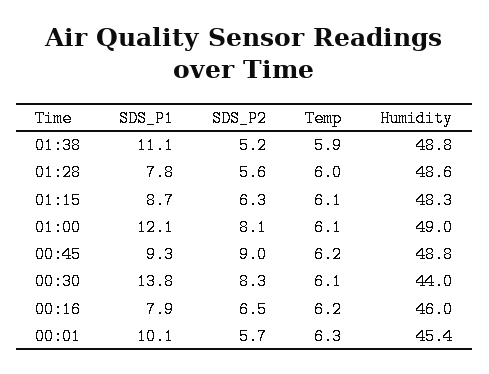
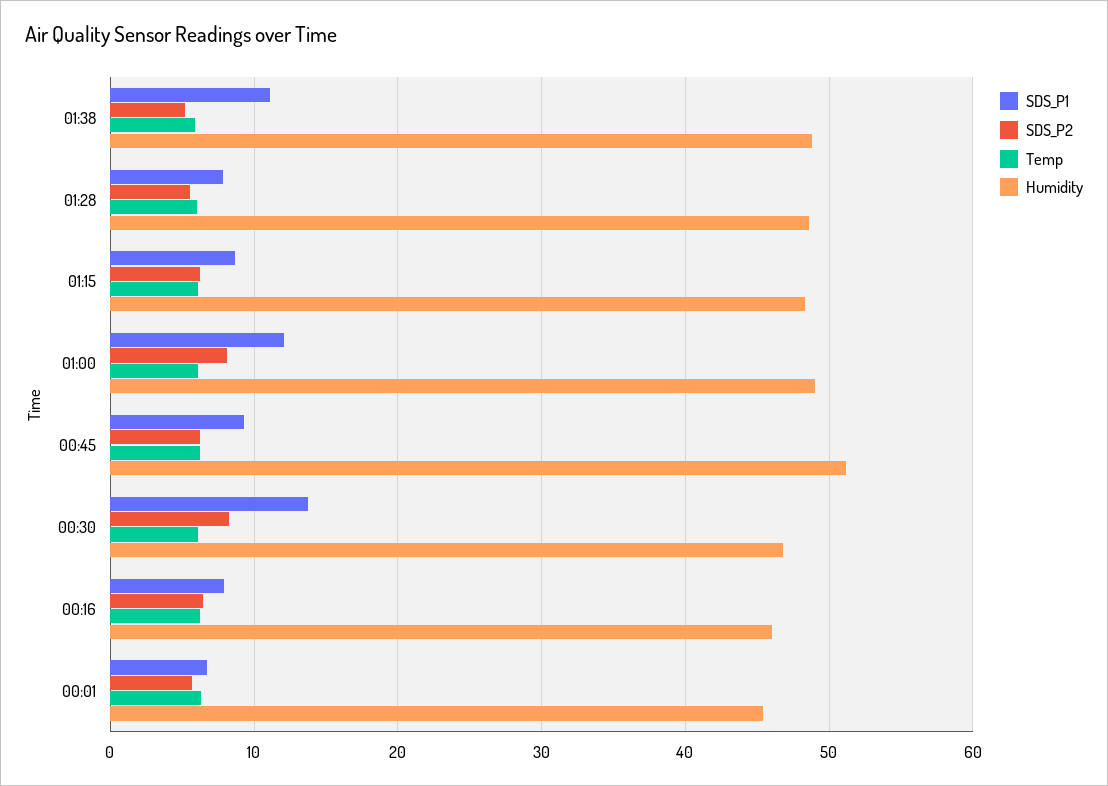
SDS_P2, 00:45: 9 -> 6
Humidity, 00:45: 48.8 -> 51
Humidity, 00:30: 44 -> 47
SDS_P1, 00:01: 10.1 -> 7

